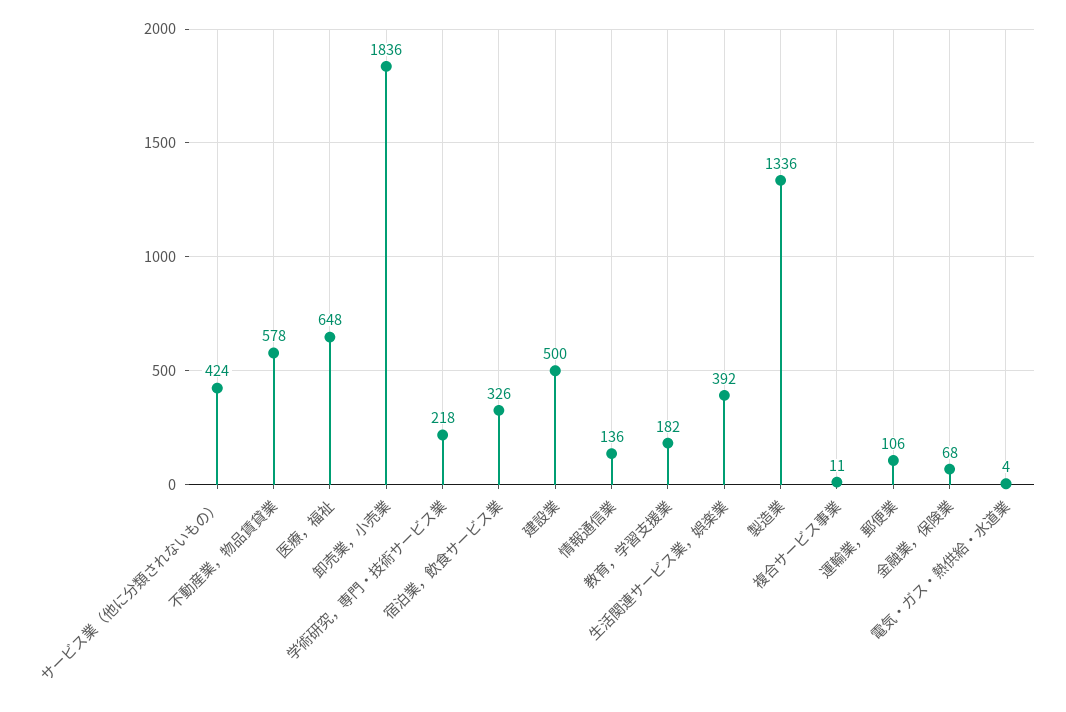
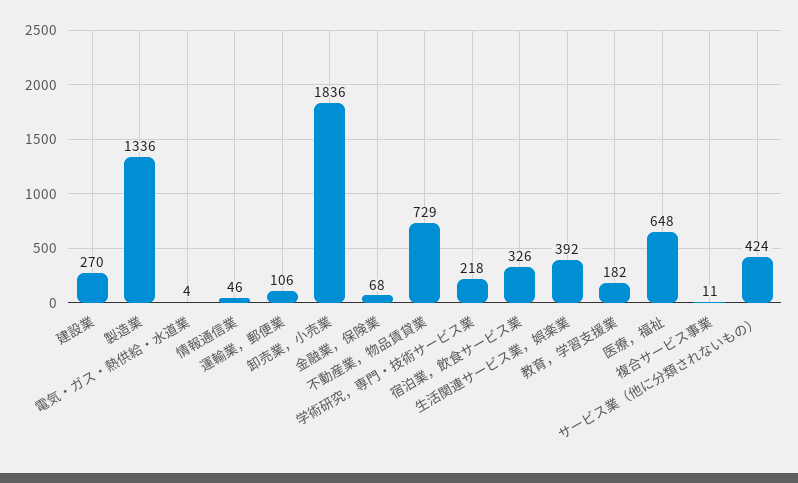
不動産業，物品賃貸業: 578 -> 729
建設業: 500 -> 270
情報通信業: 136 -> 46

